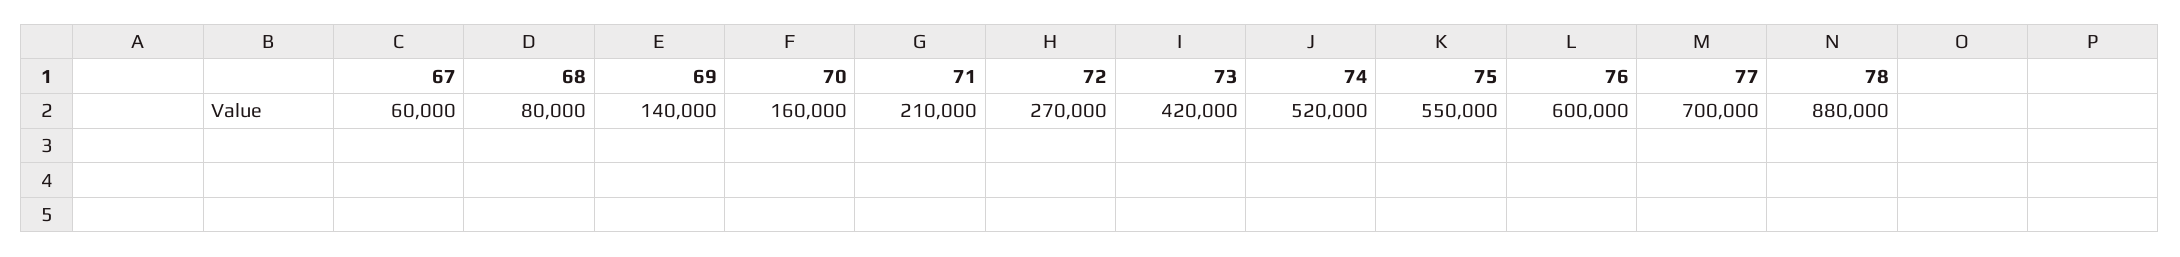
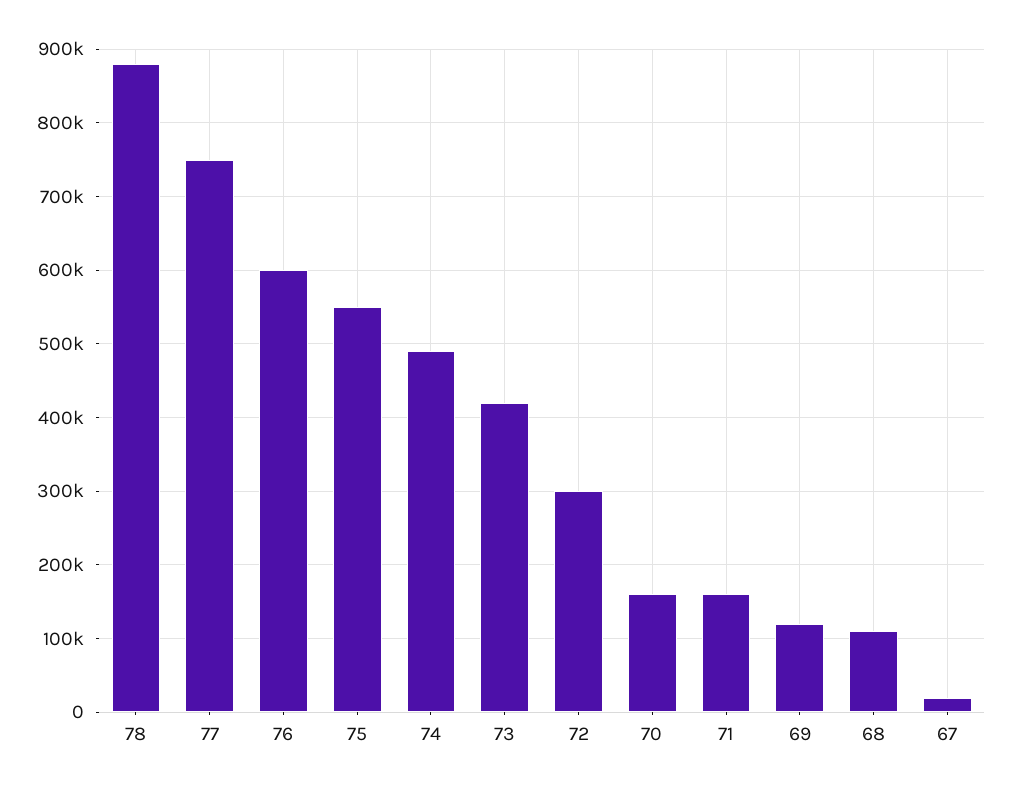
67: 60000 -> 20000
68: 80000 -> 110000
69: 140000 -> 120000
71: 210000 -> 160000
72: 270000 -> 300000
74: 520000 -> 490000
77: 700000 -> 750000

